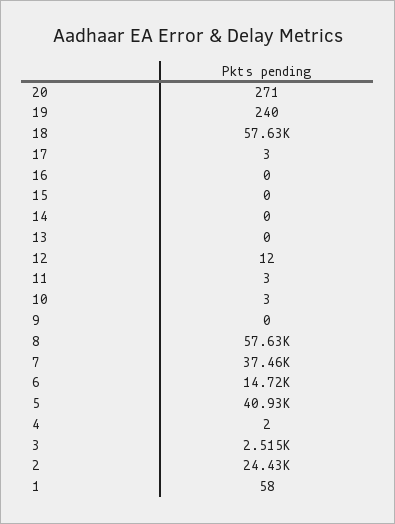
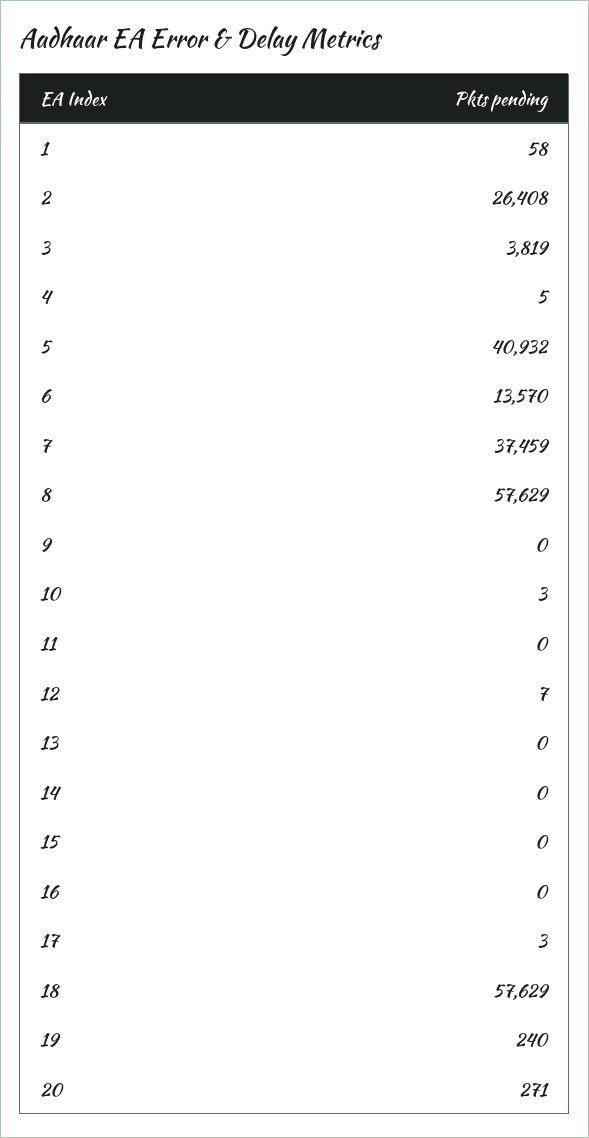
12: 12 -> 7
11: 3 -> 0
6: 14720 -> 13570
4: 2 -> 5
3: 2515 -> 3819
2: 24430 -> 26408

